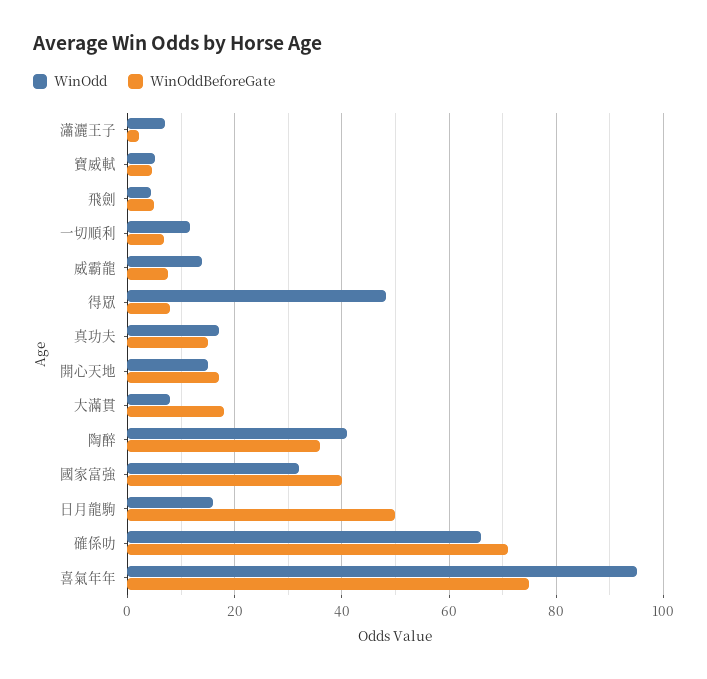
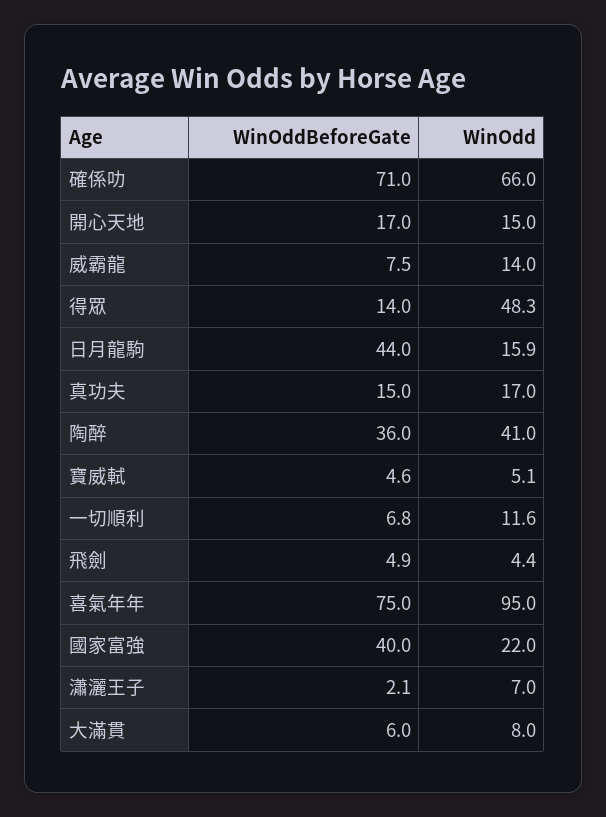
WinOddBeforeGate, 得眾: 8 -> 14
WinOddBeforeGate, 大滿貫: 18 -> 6
WinOdd, 國家富強: 32 -> 22
WinOddBeforeGate, 日月龍駒: 50 -> 44

